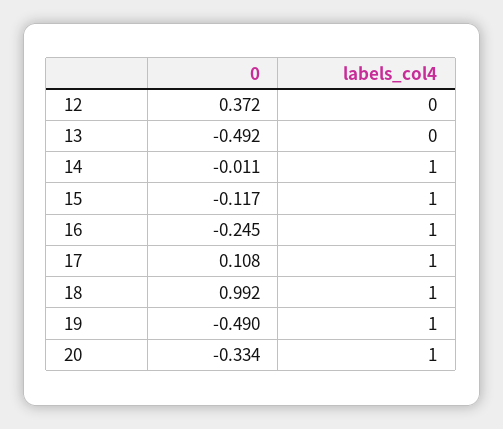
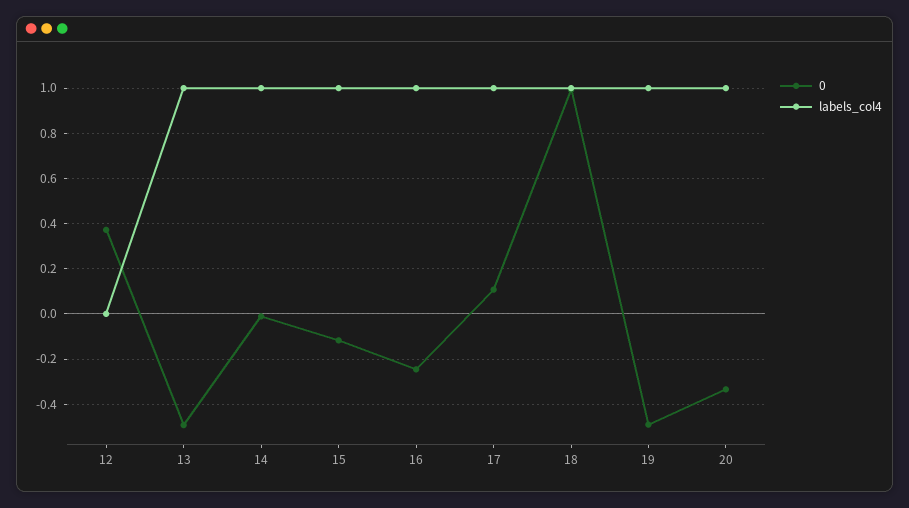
labels_col4, 13: 0 -> 1

